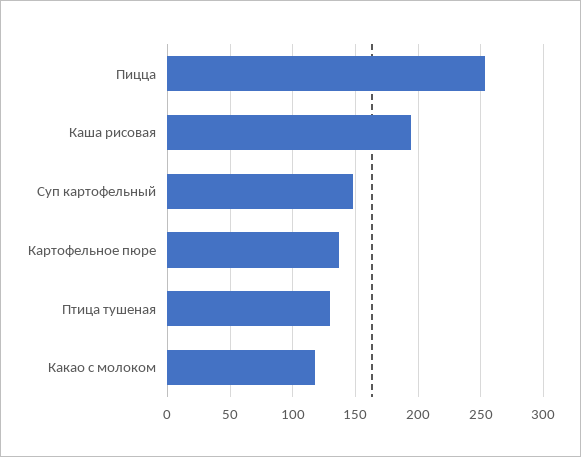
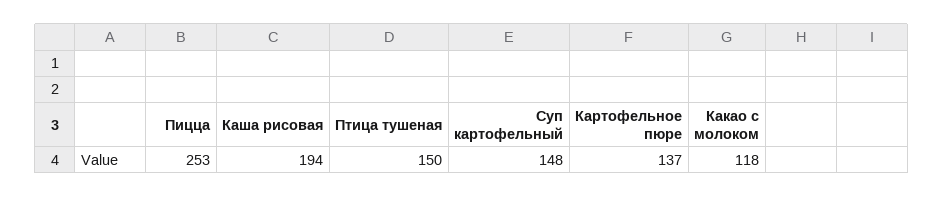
Птица тушеная: 130 -> 150

